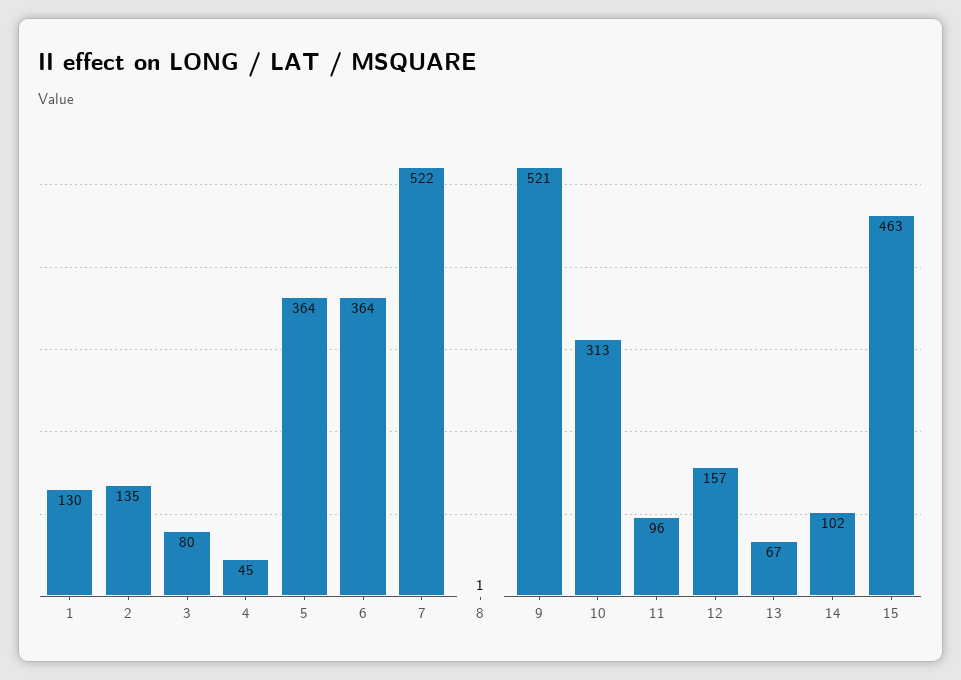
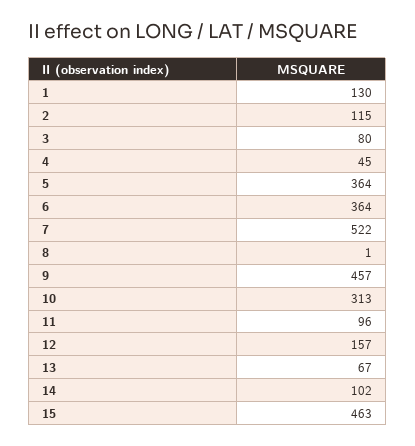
2: 135 -> 115
9: 521 -> 457

